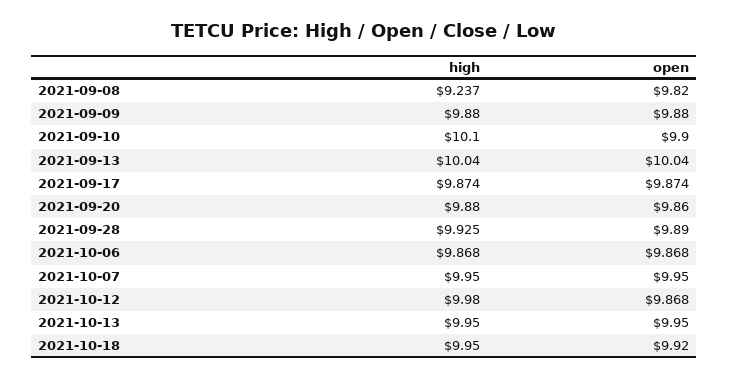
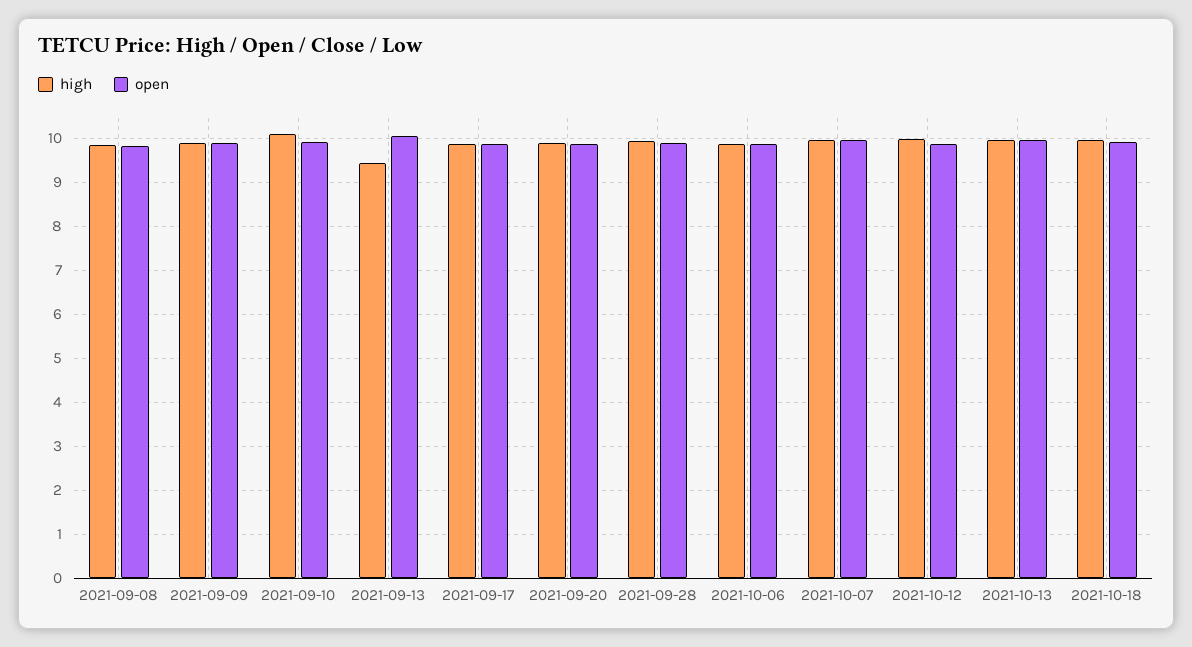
high, 2021-09-08: 9.237 -> 9.8
high, 2021-09-13: 10.04 -> 9.4

